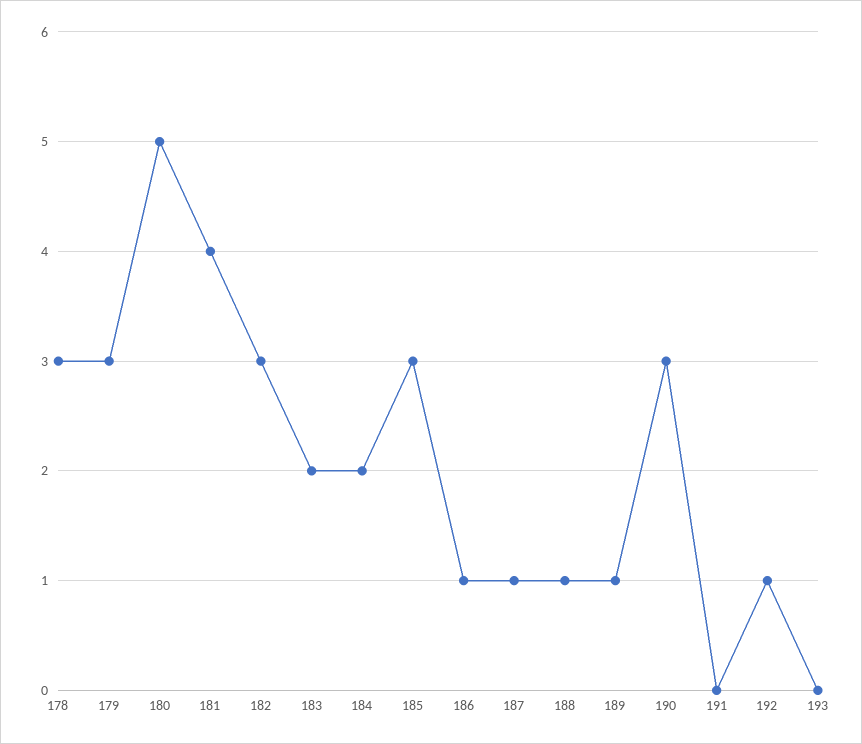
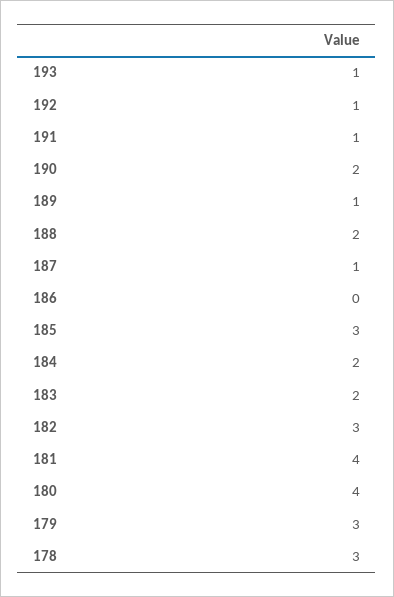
180: 5 -> 4
186: 1 -> 0
188: 1 -> 2
190: 3 -> 2
191: 0 -> 1
193: 0 -> 1

